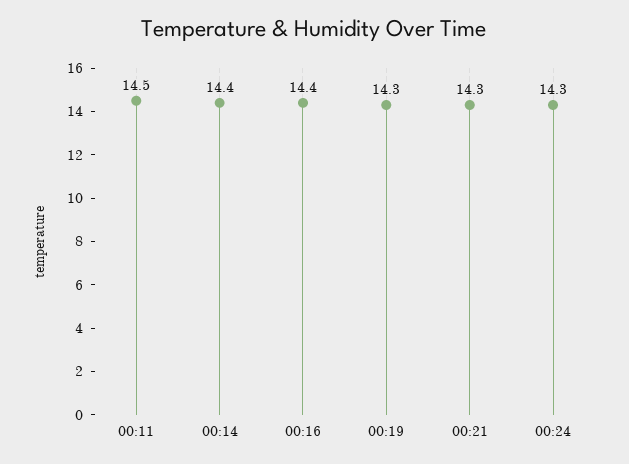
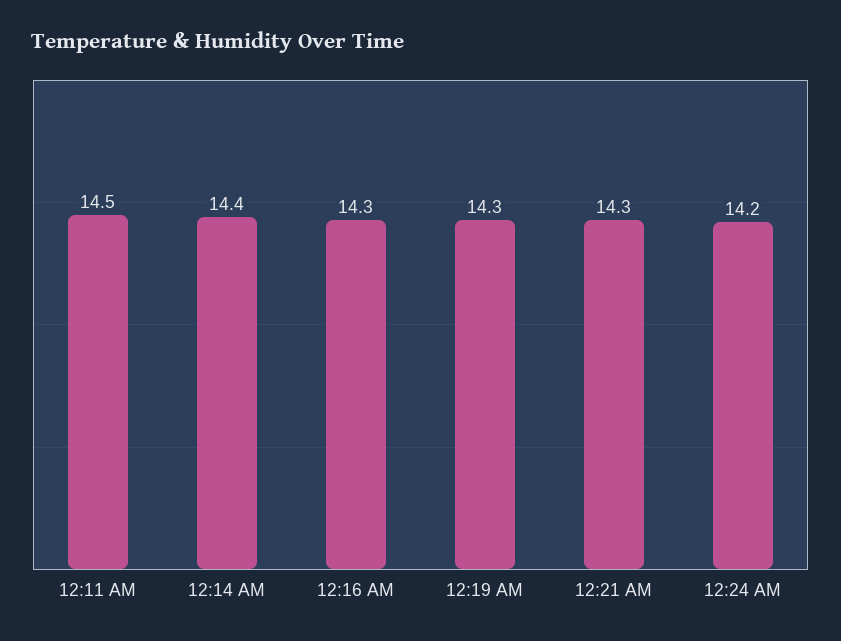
00:16: 14.4 -> 14.3
00:24: 14.3 -> 14.2

